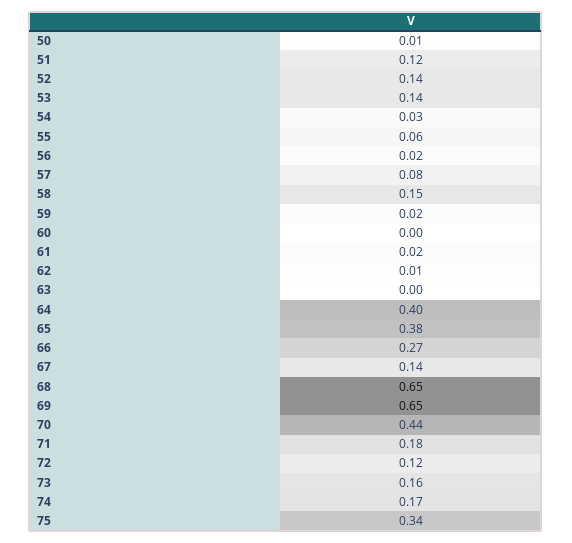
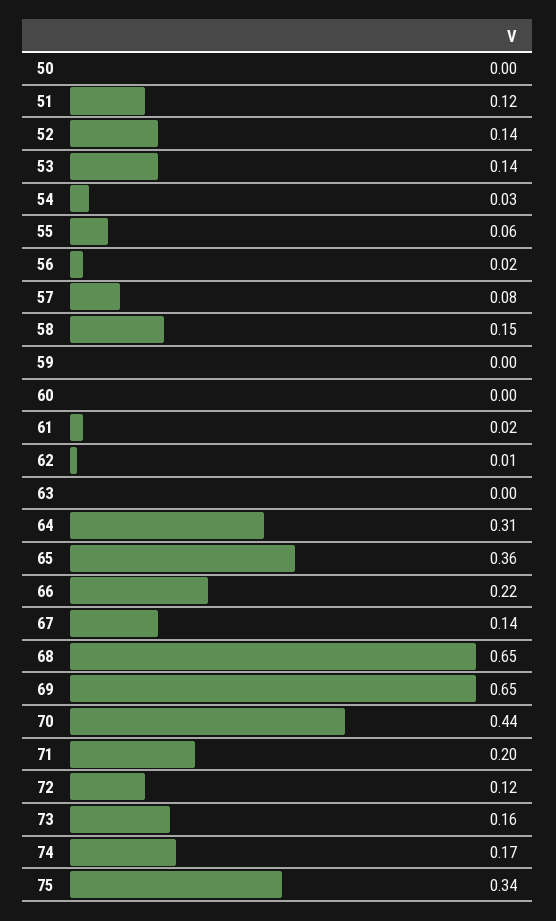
50: 0.01 -> 0
59: 0.02 -> 0
64: 0.4 -> 0.31
65: 0.38 -> 0.36
66: 0.27 -> 0.22
71: 0.18 -> 0.2

